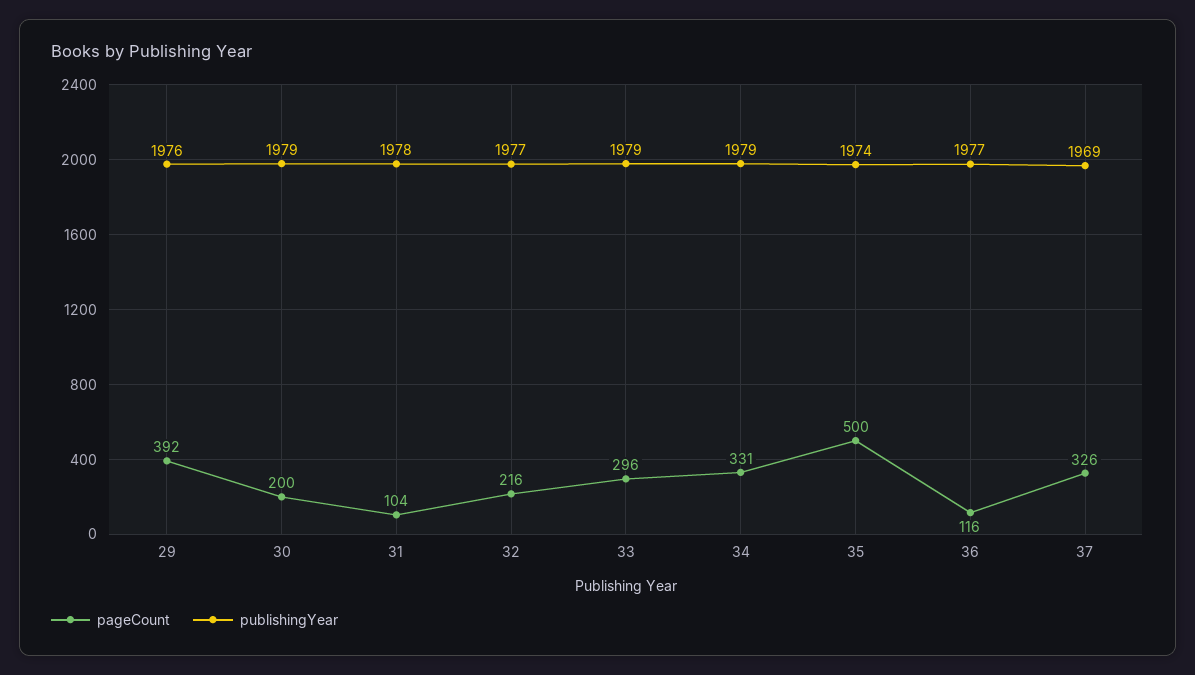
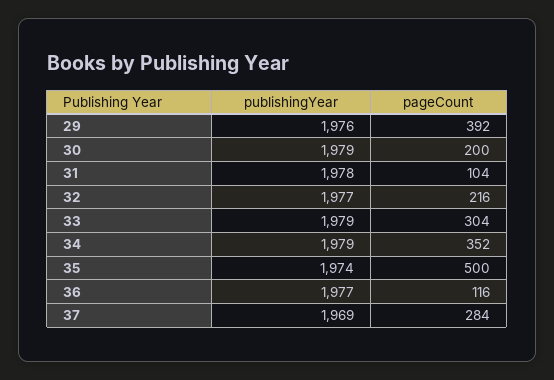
pageCount, 33: 296 -> 304
pageCount, 34: 331 -> 352
pageCount, 37: 326 -> 284

